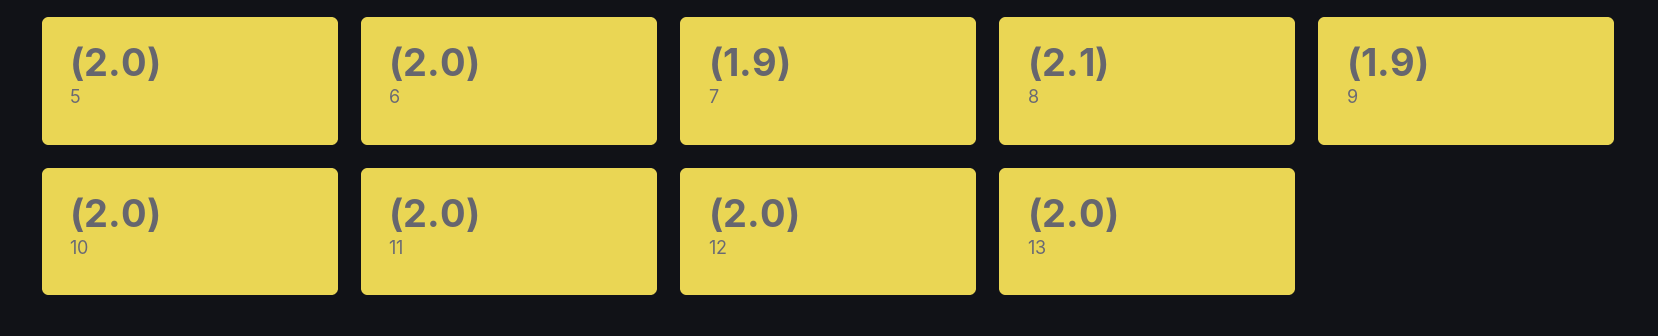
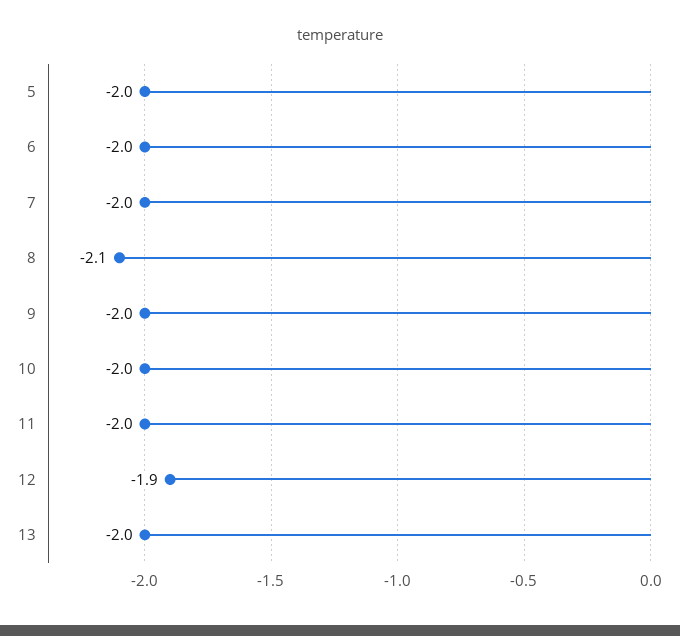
7: -1.9 -> -2
9: -1.9 -> -2
12: -2 -> -1.9

